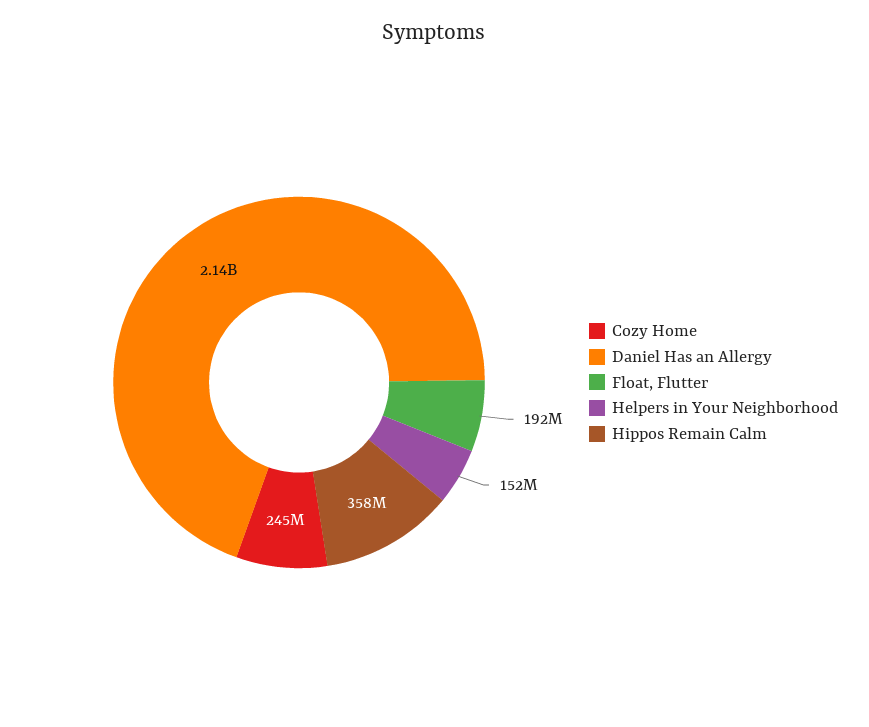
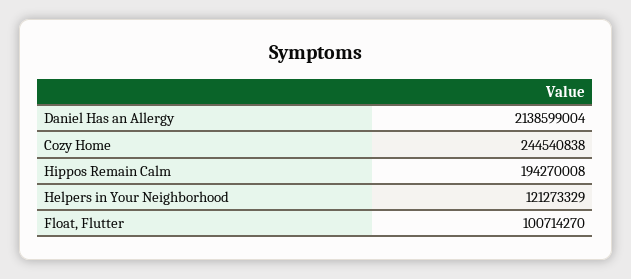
Float, Flutter: 192000000 -> 100714270
Helpers in Your Neighborhood: 152000000 -> 121273329
Hippos Remain Calm: 358000000 -> 194270008

